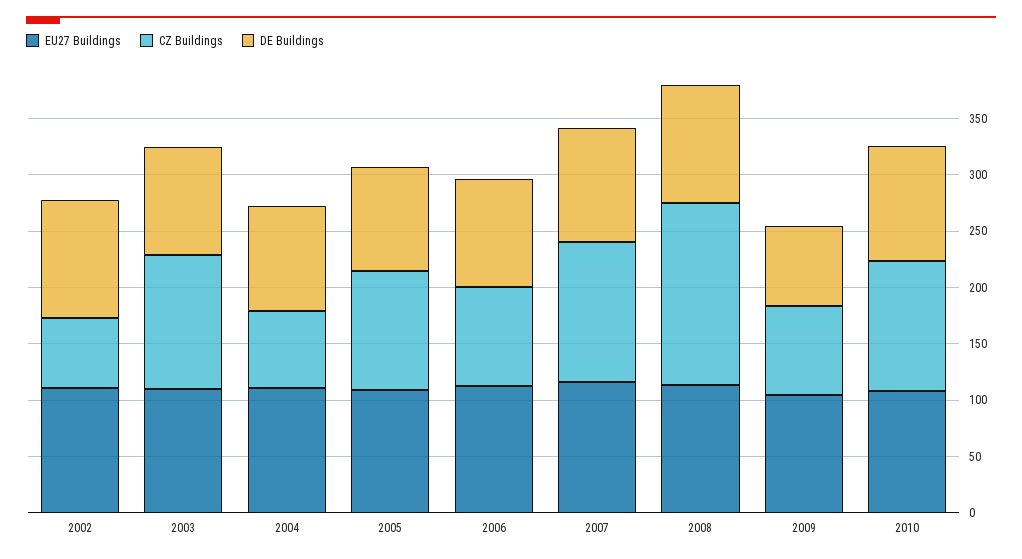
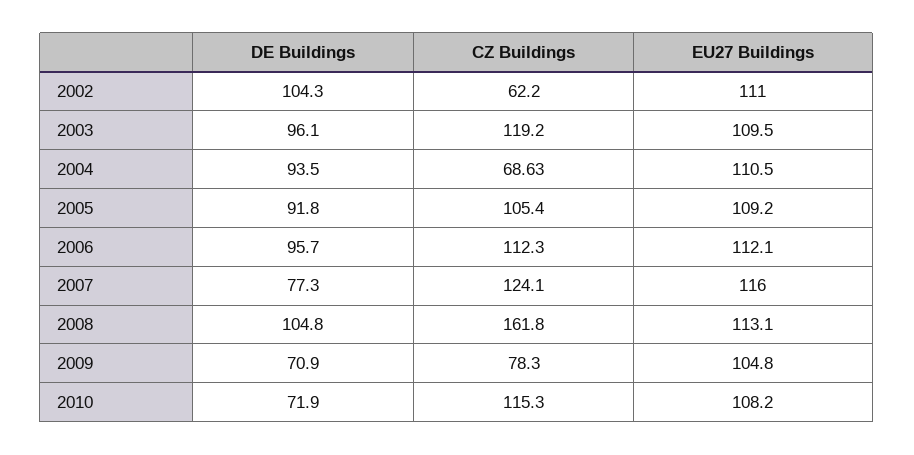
CZ Buildings, 2006: 90 -> 112.3
DE Buildings, 2007: 100 -> 77.3
DE Buildings, 2010: 100 -> 71.9

